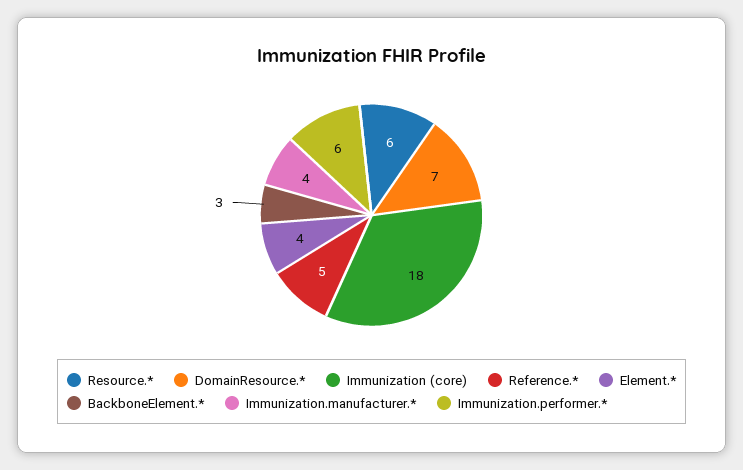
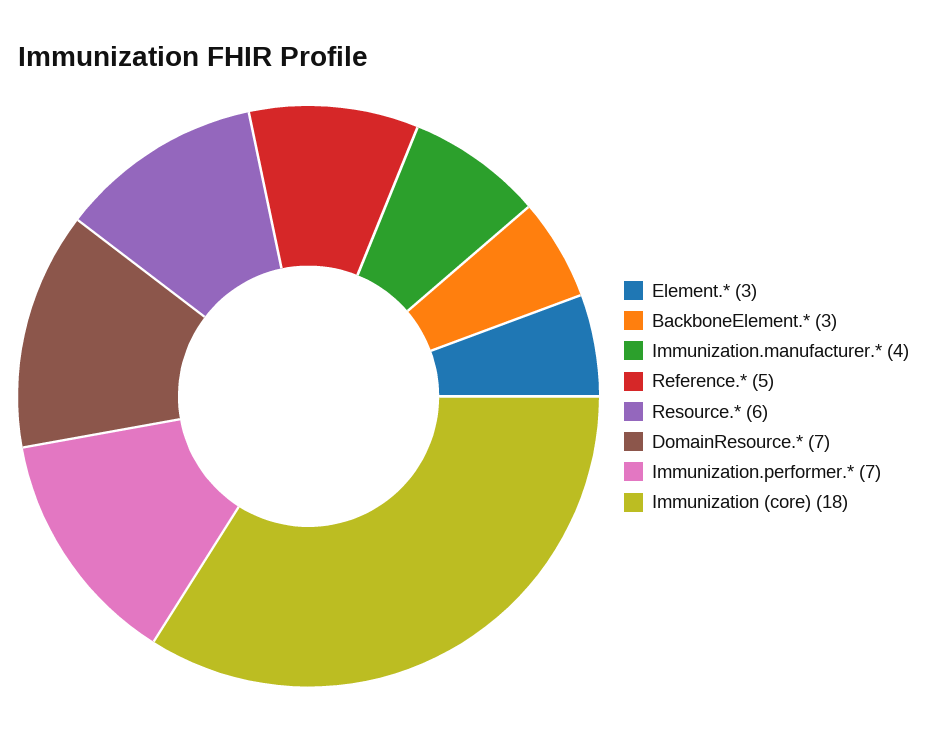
Element.*: 4 -> 3
Immunization.performer.*: 6 -> 7

